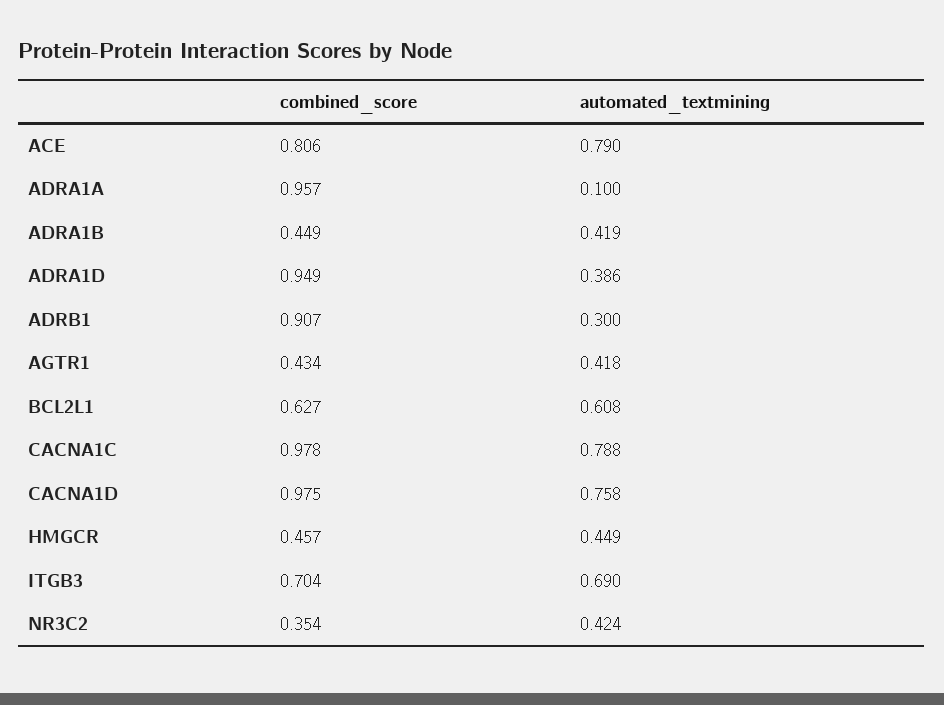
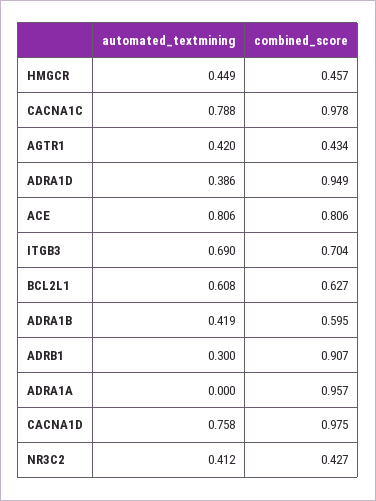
automated_textmining, ACE: 0.79 -> 0.806
automated_textmining, ADRA1A: 0.1 -> 0
combined_score, ADRA1B: 0.449 -> 0.595
automated_textmining, AGTR1: 0.418 -> 0.42
combined_score, NR3C2: 0.354 -> 0.427
automated_textmining, NR3C2: 0.424 -> 0.412

